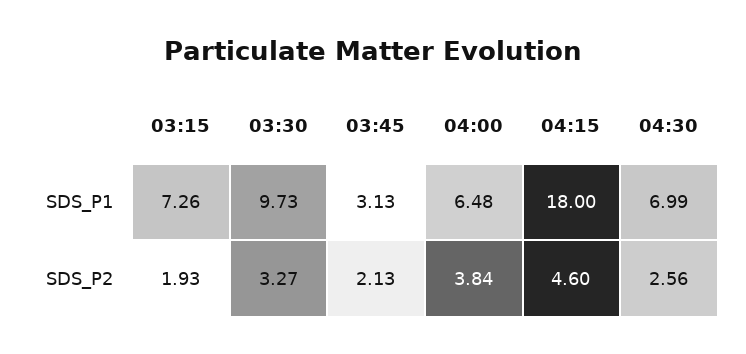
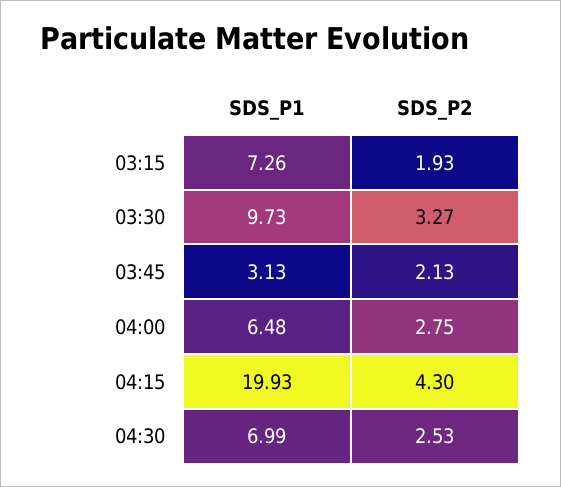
04:15, SDS_P1: 18 -> 19.93
04:00, SDS_P2: 3.84 -> 2.75
04:15, SDS_P2: 4.6 -> 4.3
04:30, SDS_P2: 2.56 -> 2.53

